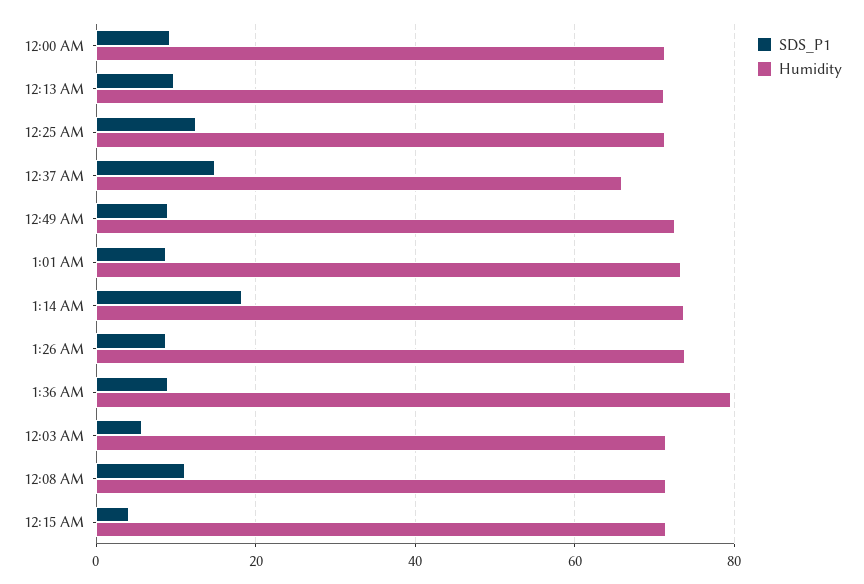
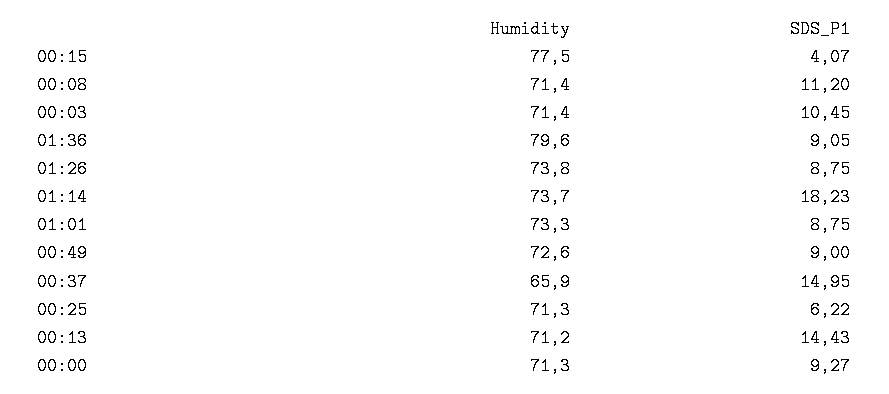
SDS_P1, 12:13 AM: 10 -> 14.43
SDS_P1, 12:25 AM: 12 -> 6.22
SDS_P1, 12:03 AM: 6 -> 10.45
Humidity, 12:15 AM: 72 -> 77.5

